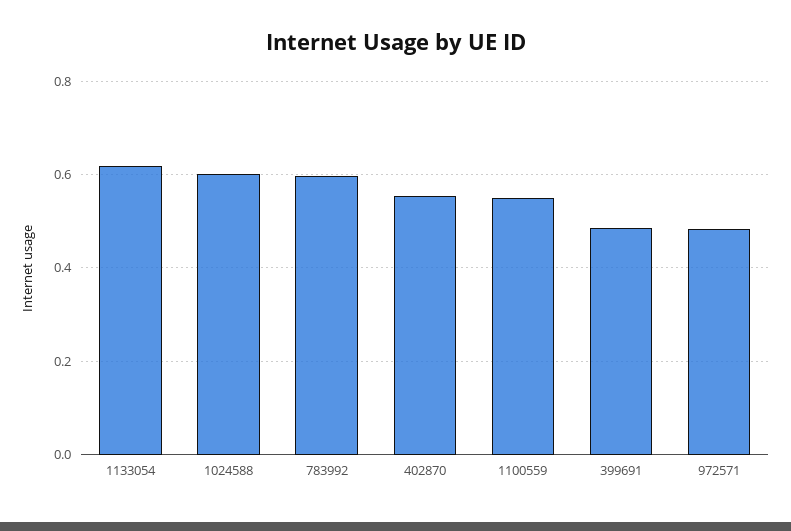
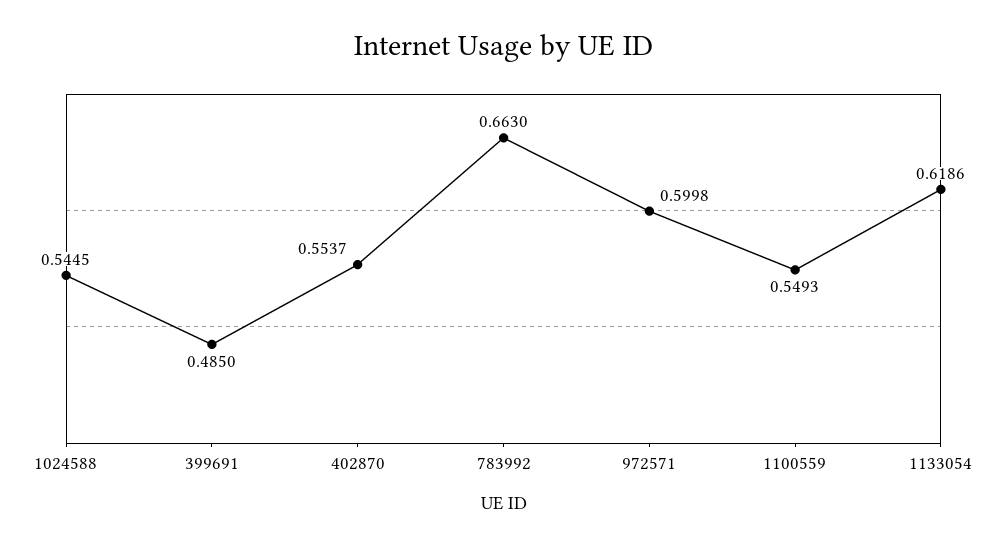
1024588: 0.6 -> 0.5445
783992: 0.6 -> 0.663
972571: 0.48 -> 0.5998

